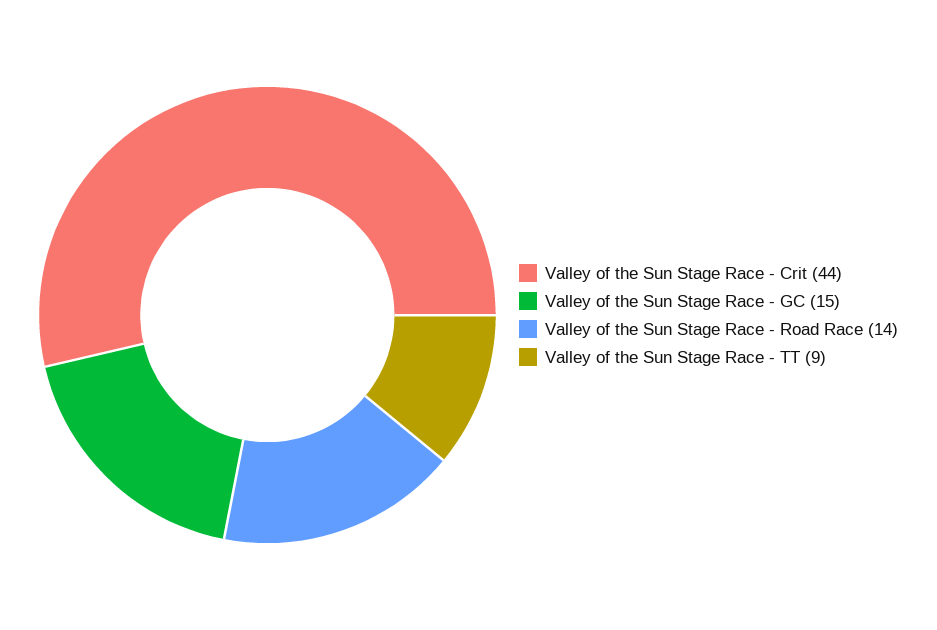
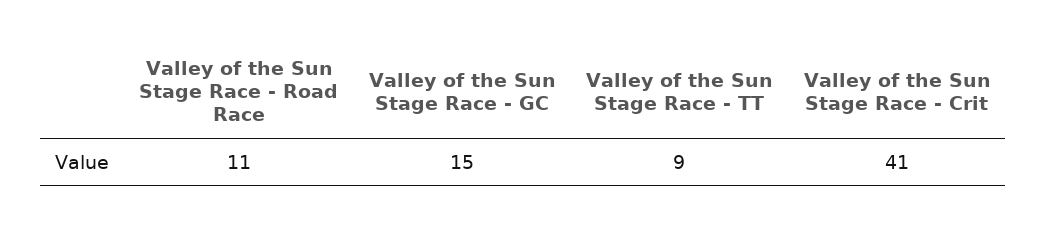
Valley of the Sun Stage Race - Crit: 44 -> 41
Valley of the Sun Stage Race - Road Race: 14 -> 11

